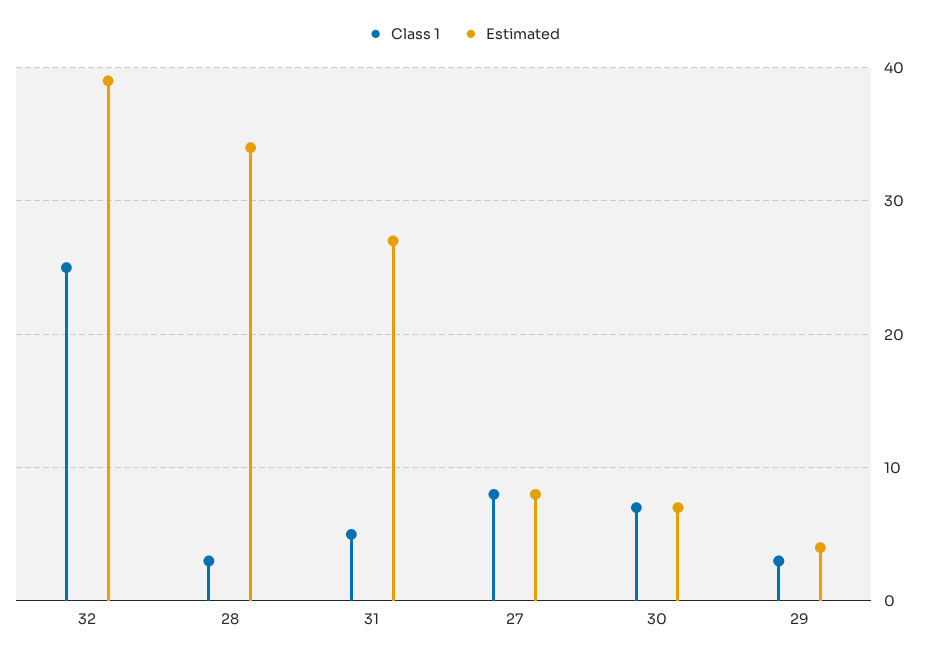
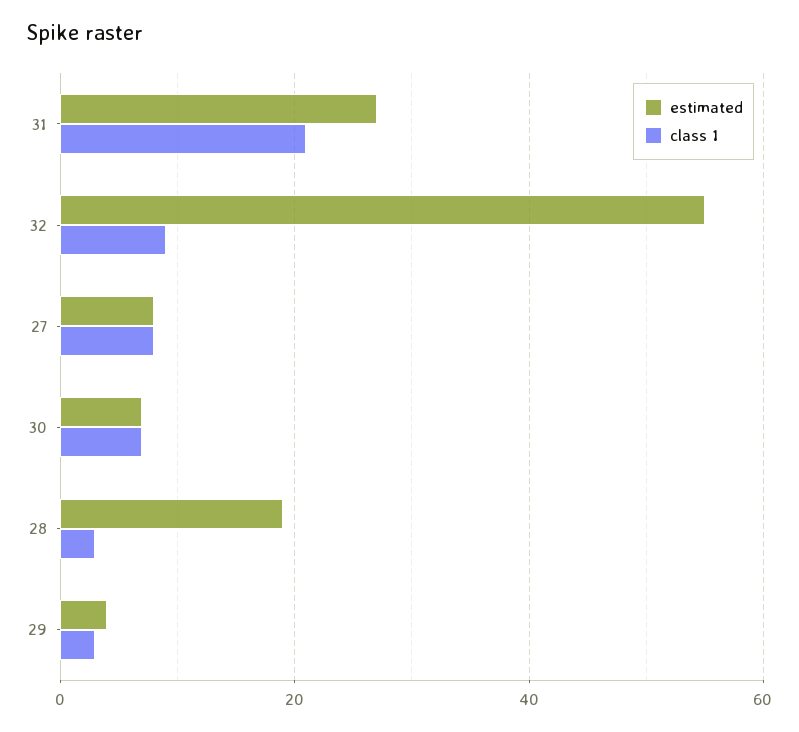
Class 1, 32: 25 -> 10
Estimated, 32: 39 -> 55
Estimated, 28: 34 -> 20
Class 1, 31: 5 -> 20

